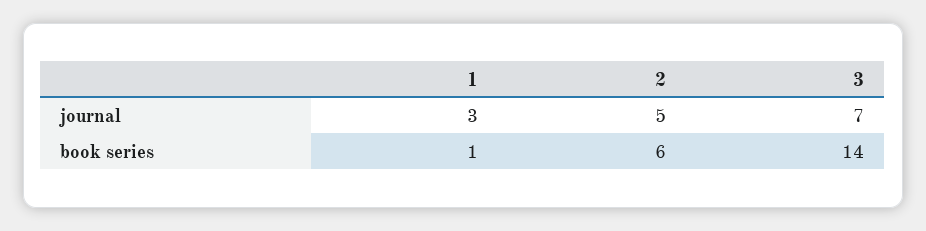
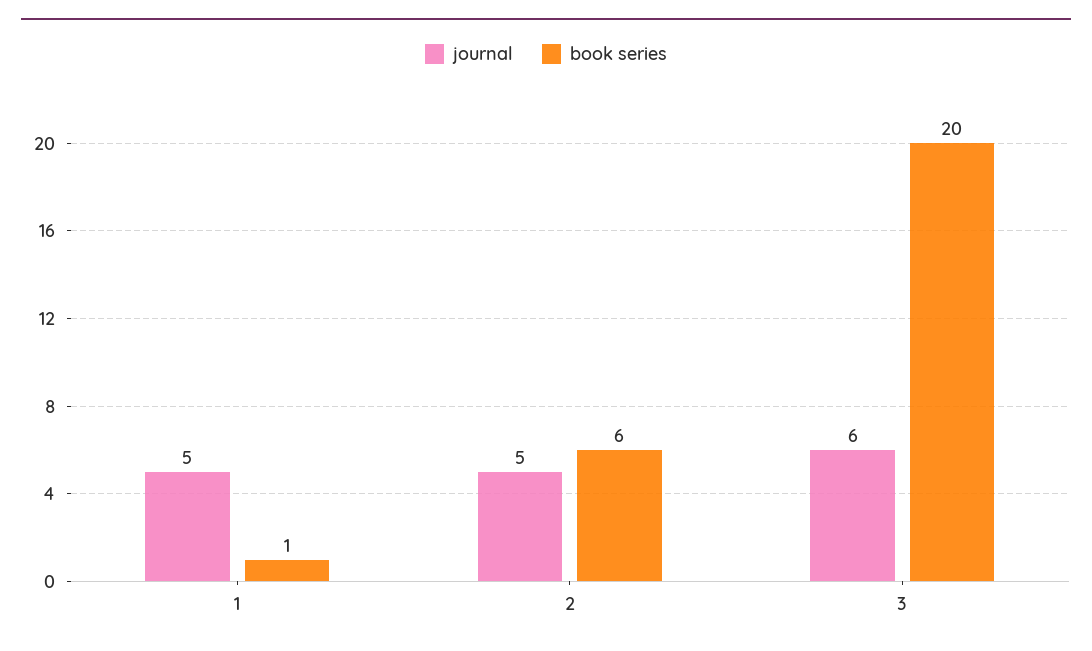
journal, 1: 3 -> 5
journal, 3: 7 -> 6
book series, 3: 14 -> 20

